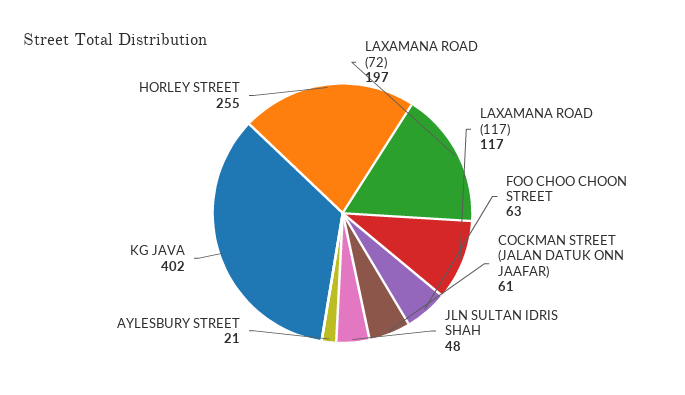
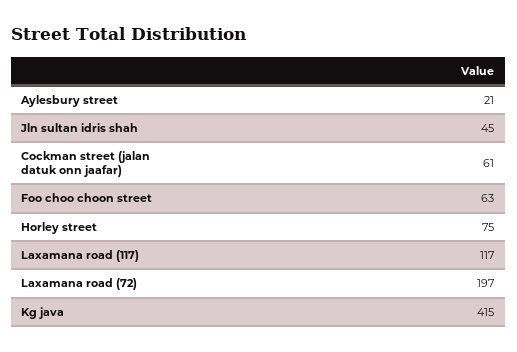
JLN SULTAN IDRIS SHAH: 48 -> 45
KG JAVA: 402 -> 415
HORLEY STREET: 255 -> 75

